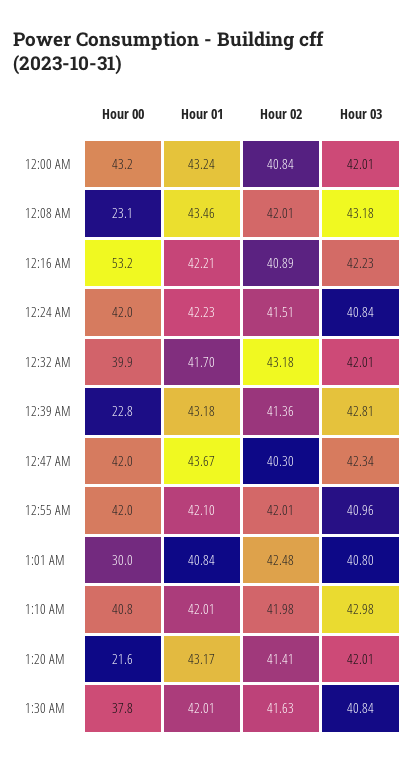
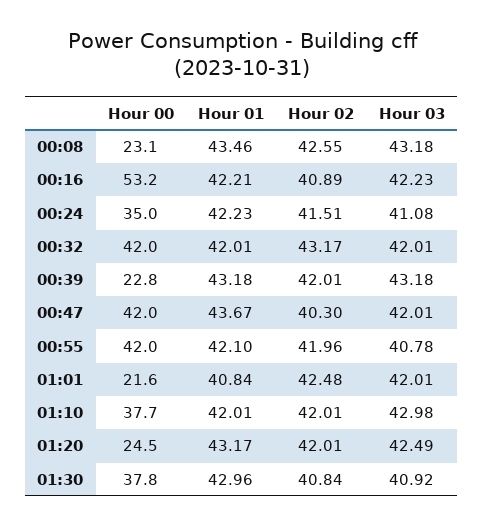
Hour 00, 12:00 AM: 43.2 -> none
Hour 01, 12:00 AM: 43.24 -> none
Hour 02, 12:00 AM: 40.84 -> none
Hour 03, 12:00 AM: 42.01 -> none
Hour 02, 12:08 AM: 42.01 -> 42.55
Hour 00, 12:24 AM: 42 -> 35
Hour 03, 12:24 AM: 40.84 -> 41.08
Hour 00, 12:32 AM: 39.9 -> 42
Hour 01, 12:32 AM: 41.7 -> 42.01
Hour 02, 12:32 AM: 43.18 -> 43.17
Hour 02, 12:39 AM: 41.36 -> 42.01
Hour 03, 12:39 AM: 42.81 -> 43.18
Hour 03, 12:47 AM: 42.34 -> 42.01
Hour 02, 12:55 AM: 42.01 -> 41.96
Hour 03, 12:55 AM: 40.96 -> 40.78
Hour 00, 1:01 AM: 30 -> 21.6
Hour 03, 1:01 AM: 40.8 -> 42.01
Hour 00, 1:10 AM: 40.8 -> 37.7
Hour 02, 1:10 AM: 41.98 -> 42.01
Hour 00, 1:20 AM: 21.6 -> 24.5
Hour 02, 1:20 AM: 41.41 -> 42.01
Hour 03, 1:20 AM: 42.01 -> 42.49
Hour 01, 1:30 AM: 42.01 -> 42.96
Hour 02, 1:30 AM: 41.63 -> 40.84
Hour 03, 1:30 AM: 40.84 -> 40.92

